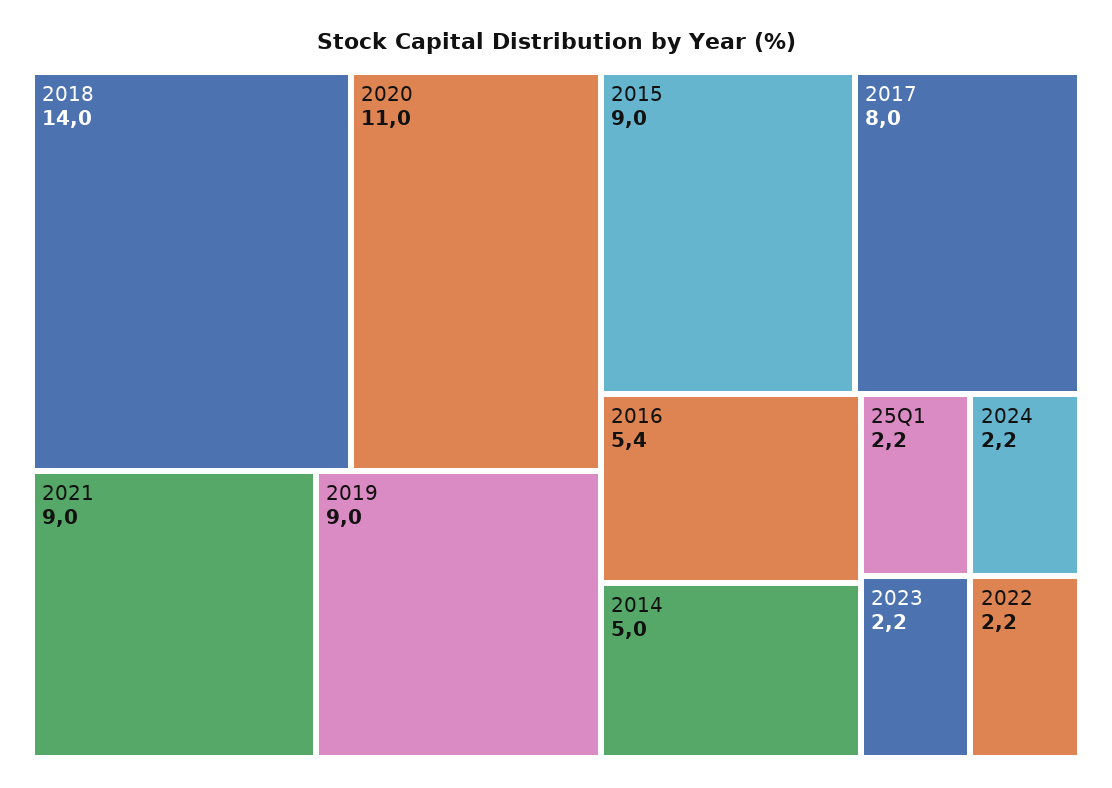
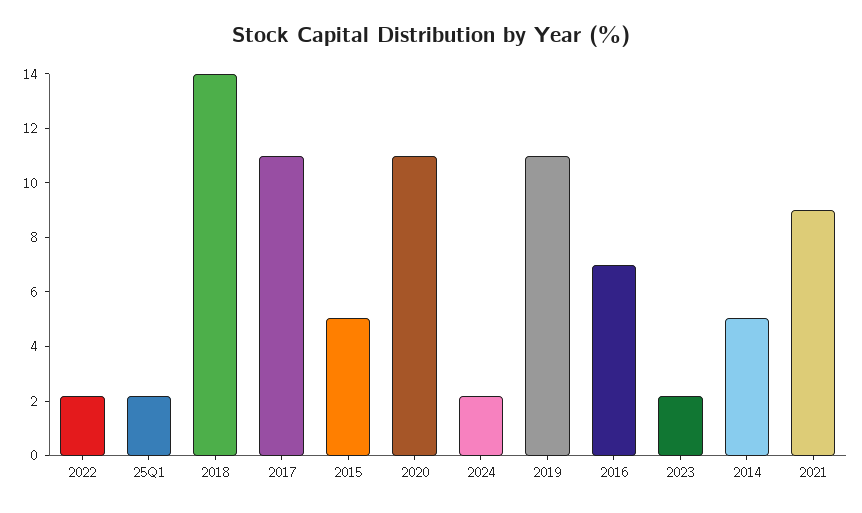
2019: 9 -> 11
2015: 9 -> 5
2017: 8 -> 11
2016: 5.4 -> 7

